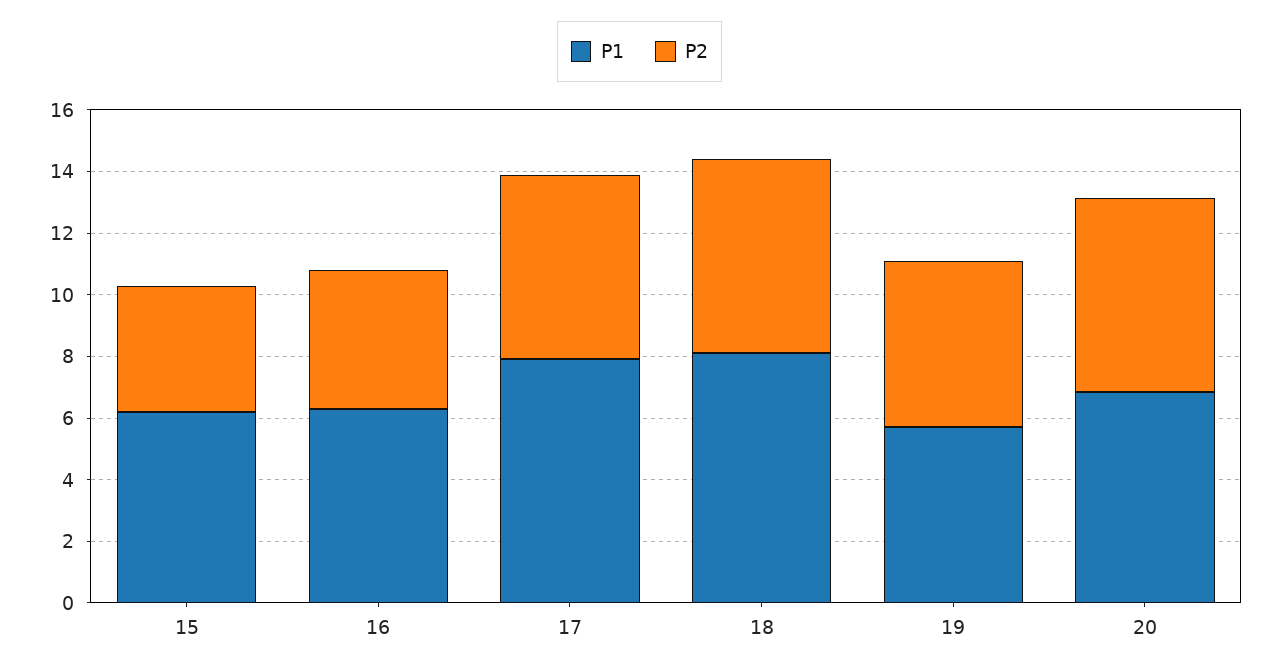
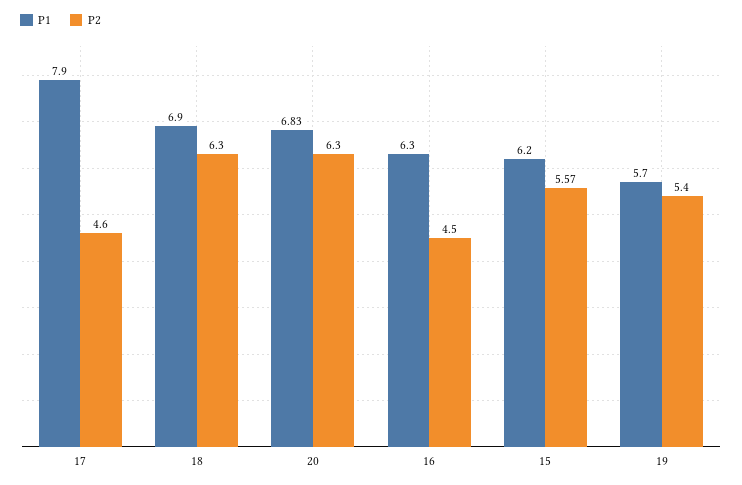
P2, 15: 4 -> 5.57
P2, 17: 6 -> 4.6
P1, 18: 8 -> 6.9

